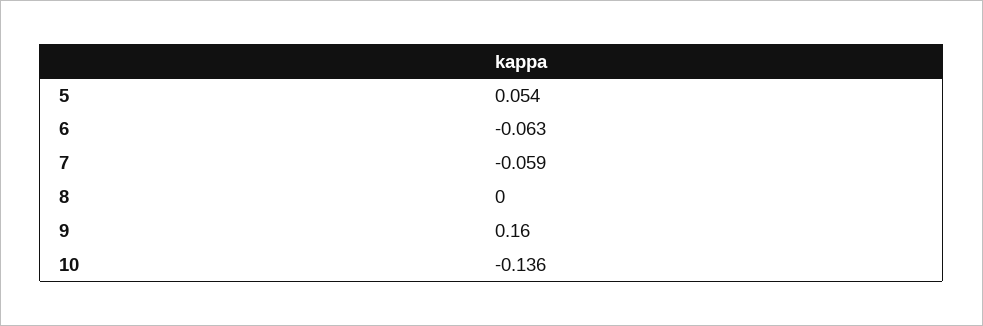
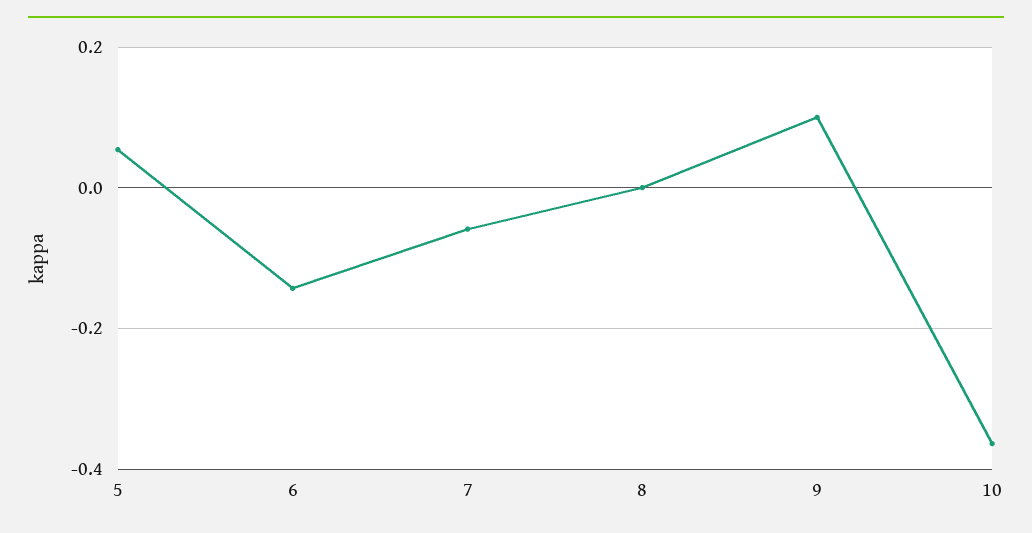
6: -0.063 -> -0.14
9: 0.16 -> 0.1
10: -0.136 -> -0.36

